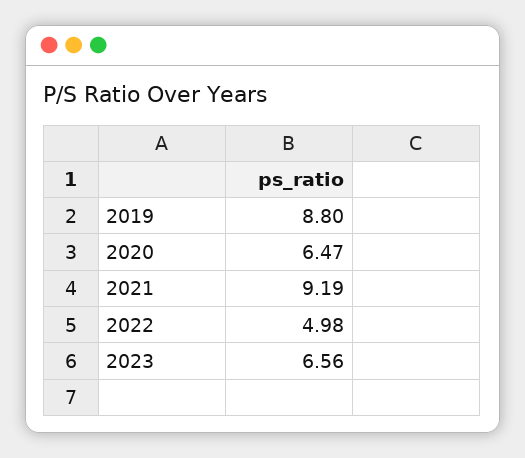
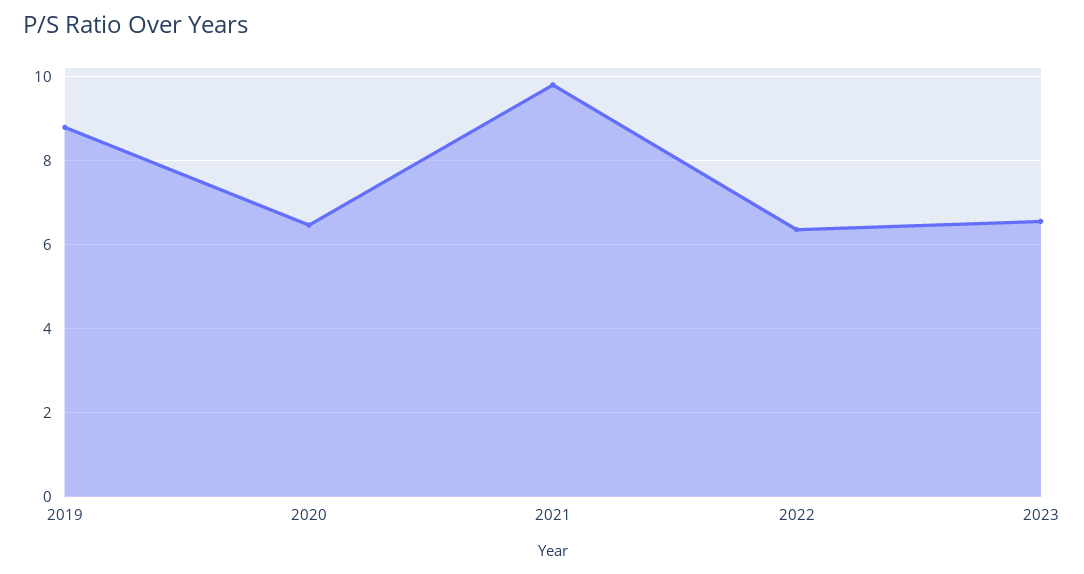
2021: 9.19 -> 9.8
2022: 4.98 -> 6.4

